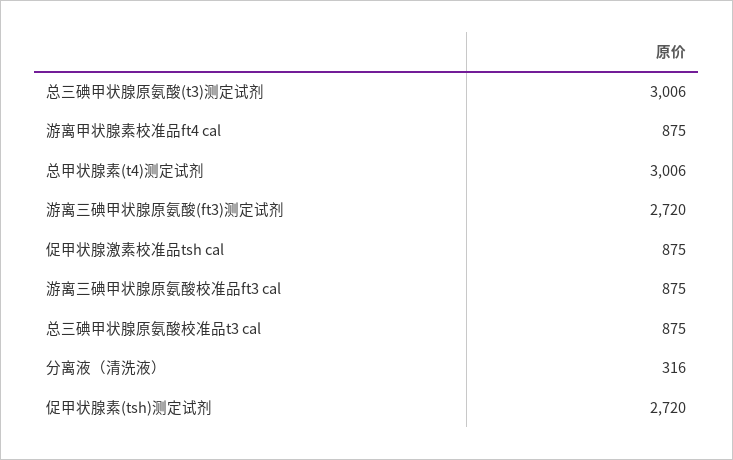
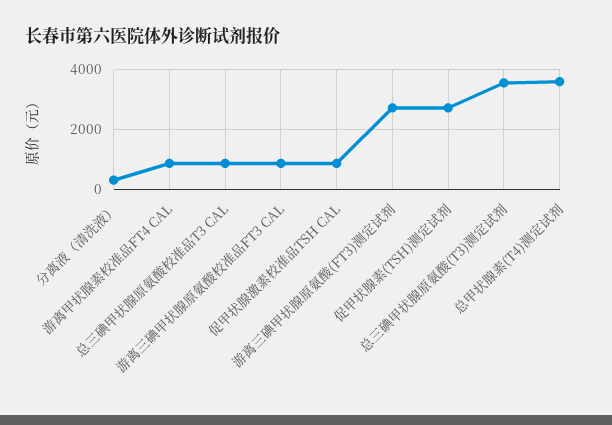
总三碘甲状腺原氨酸(t3)测定试剂: 3006 -> 3600
总甲状腺素(t4)测定试剂: 3006 -> 3600

